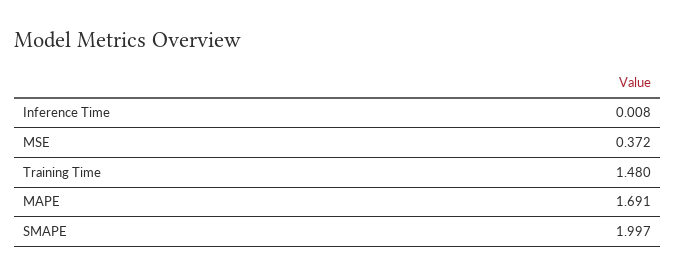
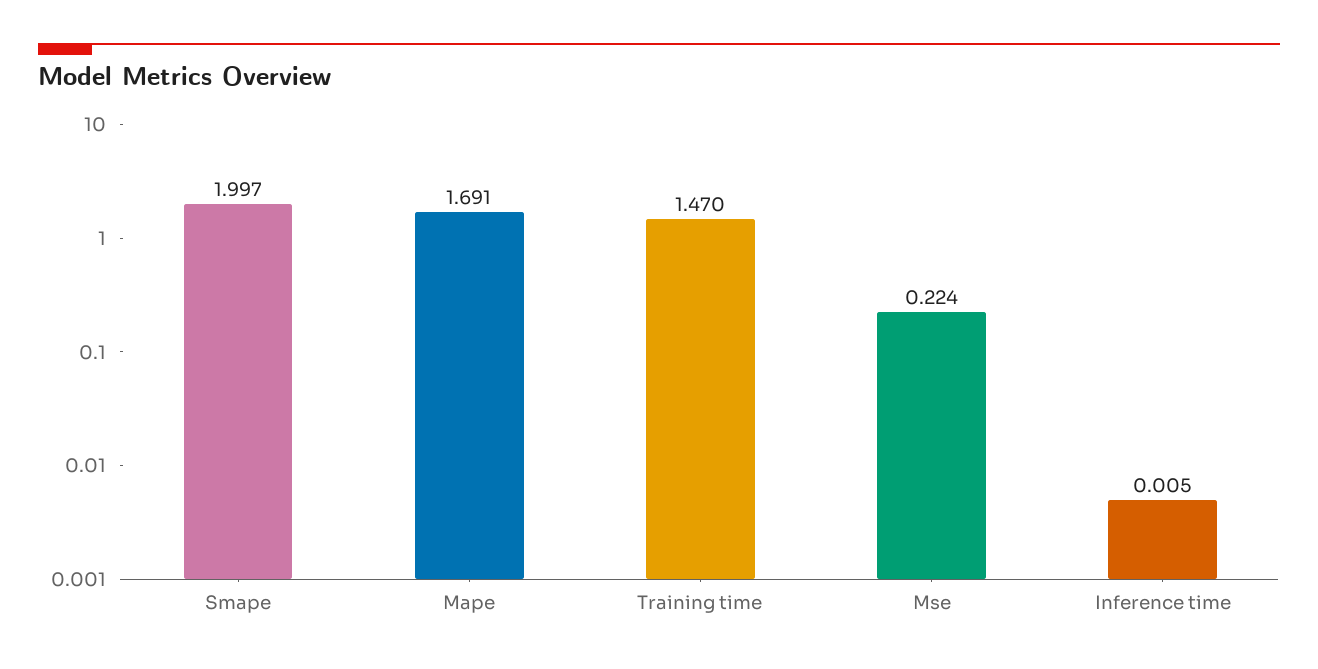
Inference Time: 0.008 -> 0.005
MSE: 0.372 -> 0.224
Training Time: 1.48 -> 1.47

